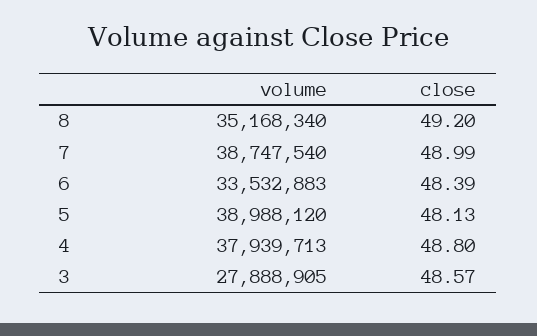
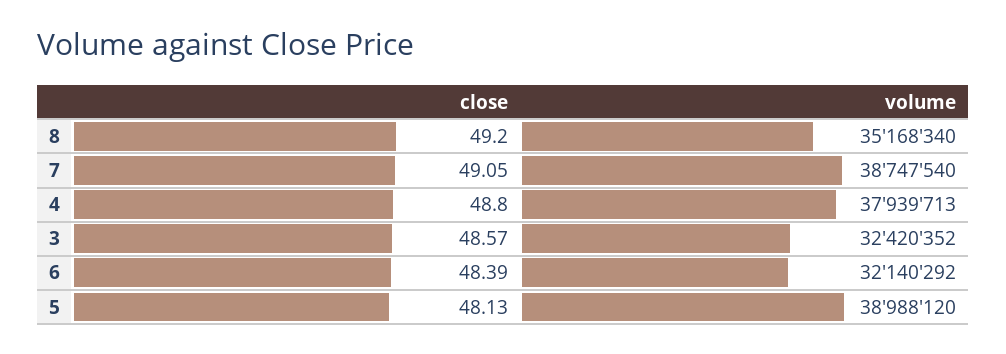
close, 7: 48.99 -> 49.05
volume, 6: 33532883 -> 32140292
volume, 3: 27888905 -> 32420352

